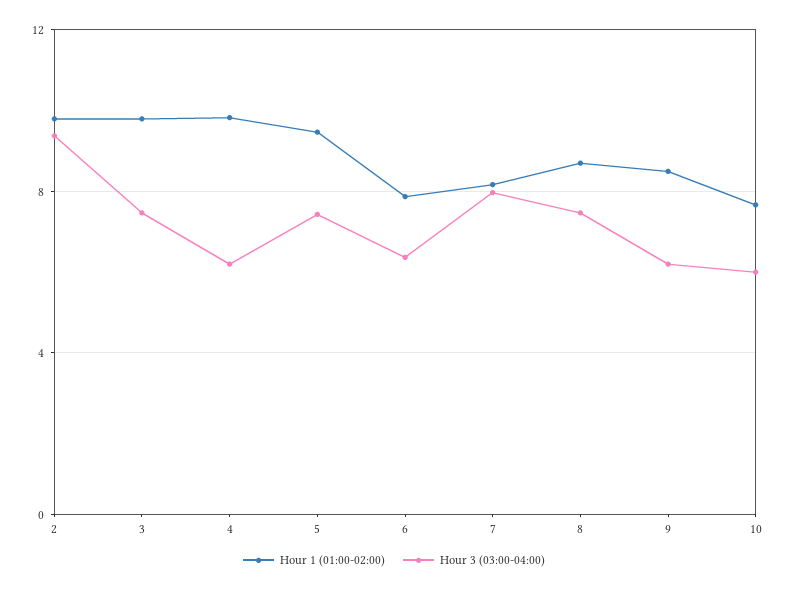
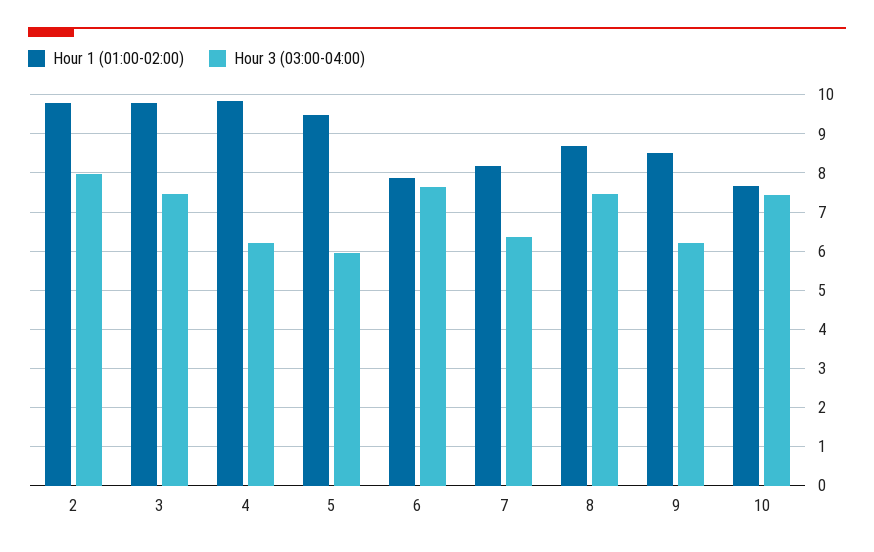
Hour 3 (03:00-04:00), 2: 9.5 -> 8
Hour 3 (03:00-04:00), 5: 7.5 -> 6
Hour 3 (03:00-04:00), 6: 6.5 -> 7.6
Hour 3 (03:00-04:00), 7: 8 -> 6.4
Hour 3 (03:00-04:00), 10: 6 -> 7.4

